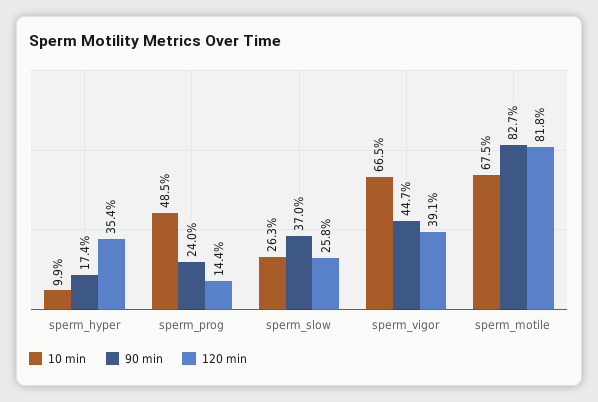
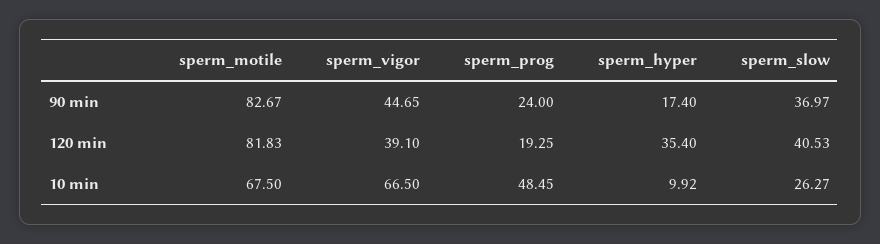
120 min, sperm_prog: 14.4 -> 19.25
120 min, sperm_slow: 25.8 -> 40.53

